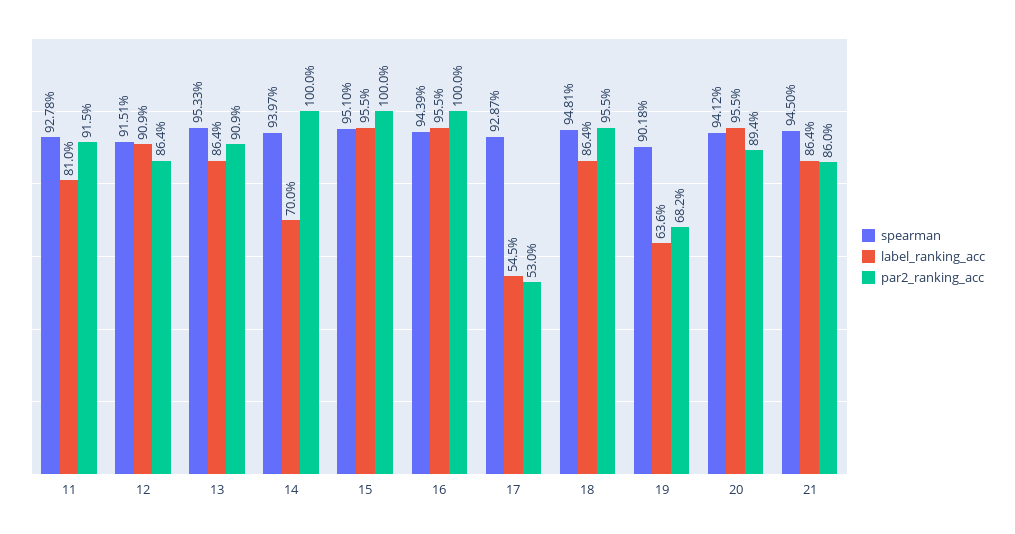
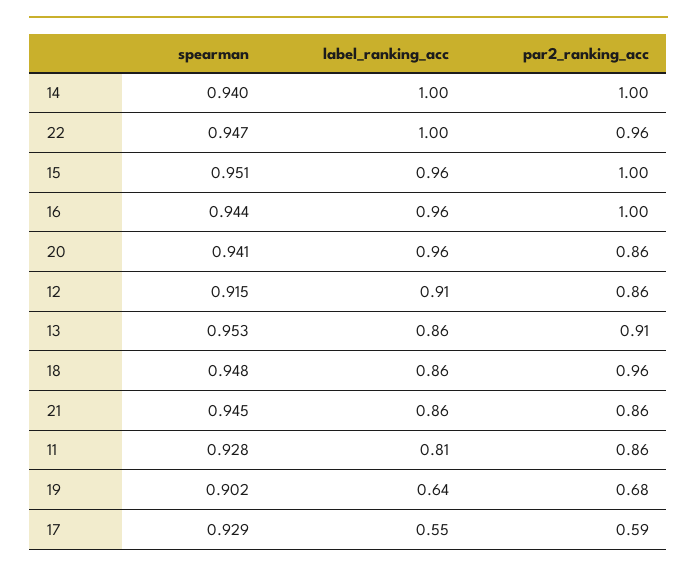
par2_ranking_acc, 11: 0.915 -> 0.86
label_ranking_acc, 14: 0.7 -> 1
par2_ranking_acc, 17: 0.53 -> 0.59
par2_ranking_acc, 20: 0.894 -> 0.86
spearman, 22: none -> 0.947
label_ranking_acc, 22: none -> 1
par2_ranking_acc, 22: none -> 0.96

